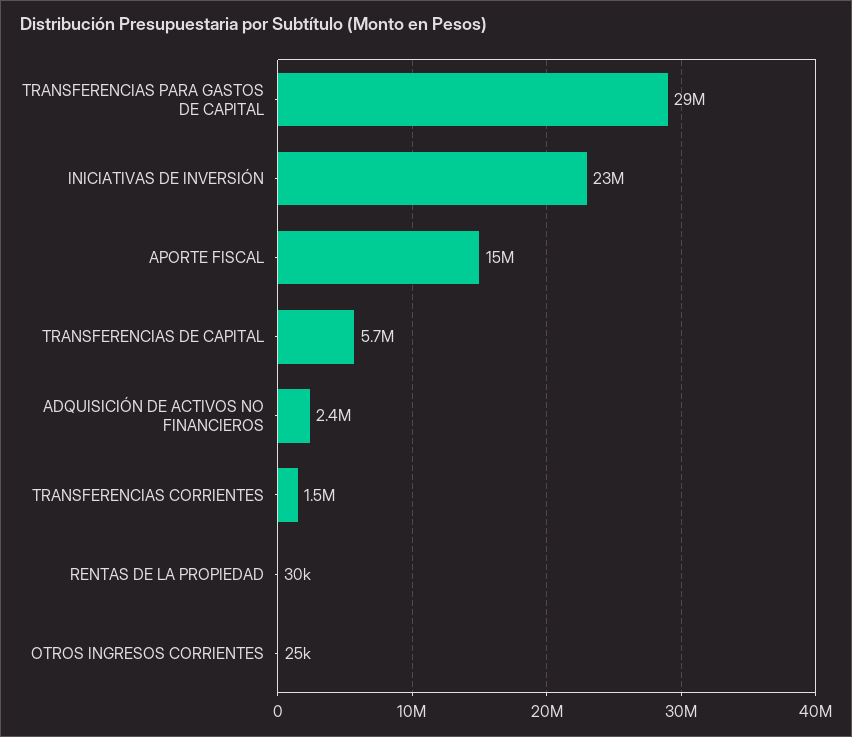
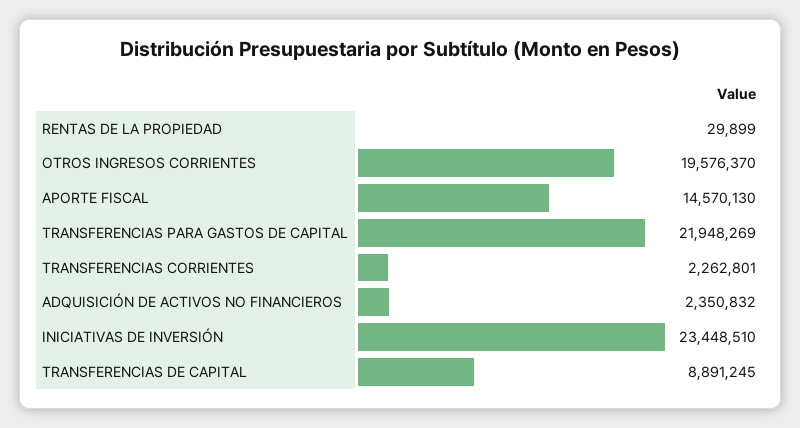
TRANSFERENCIAS PARA GASTOS DE CAPITAL: 29000000 -> 21948269
TRANSFERENCIAS DE CAPITAL: 5700000 -> 8891245
TRANSFERENCIAS CORRIENTES: 1500000 -> 2262801
OTROS INGRESOS CORRIENTES: 25000 -> 19576370

